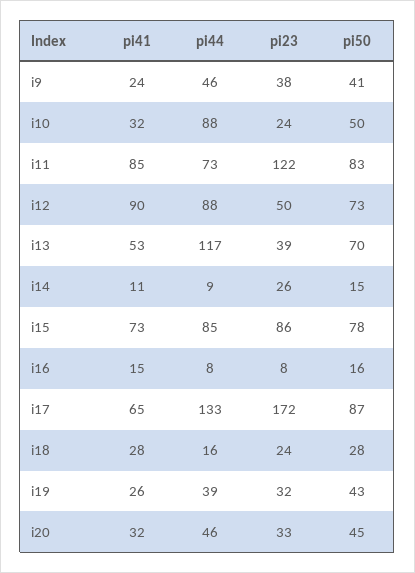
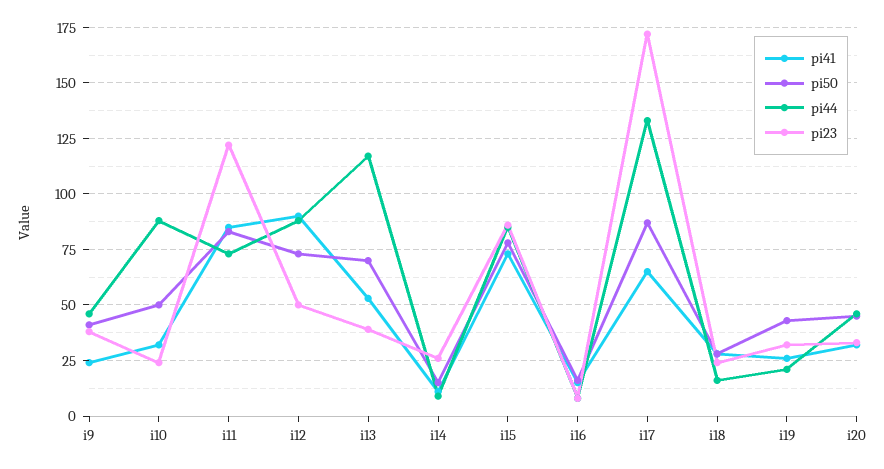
pi44, i19: 39 -> 20

